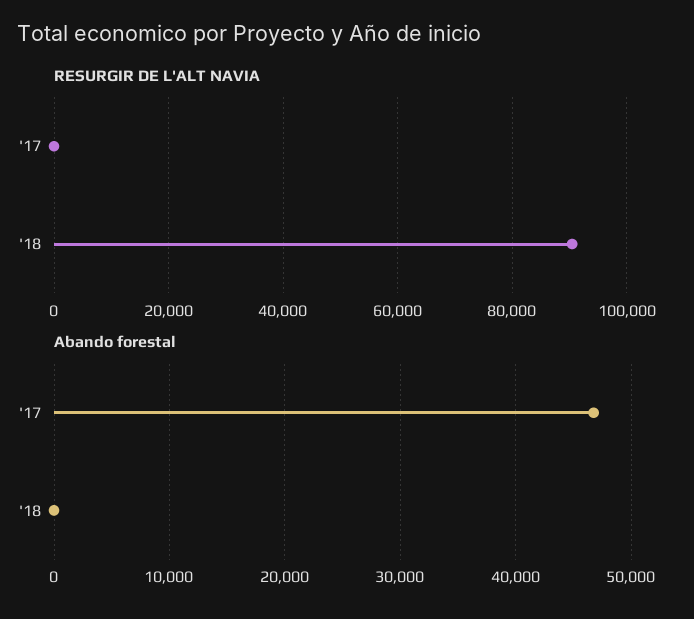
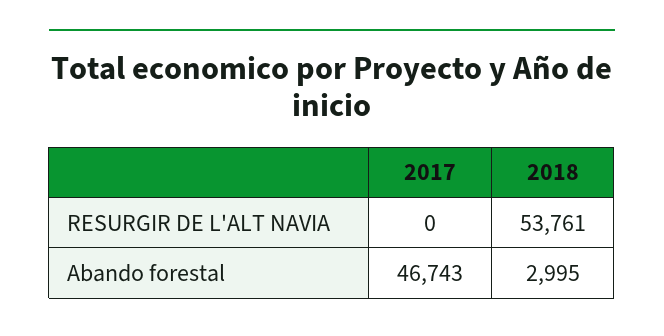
RESURGIR DE L'ALT NAVIA, '18: 90000 -> 53761
Abando forestal, '18: 0 -> 2995

